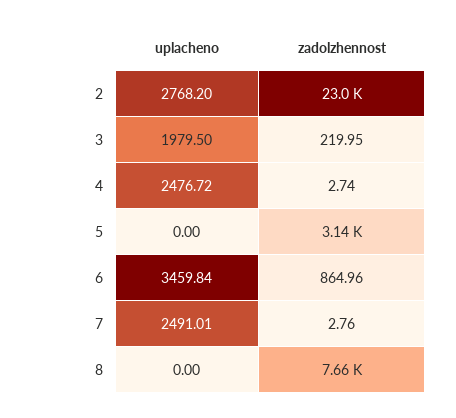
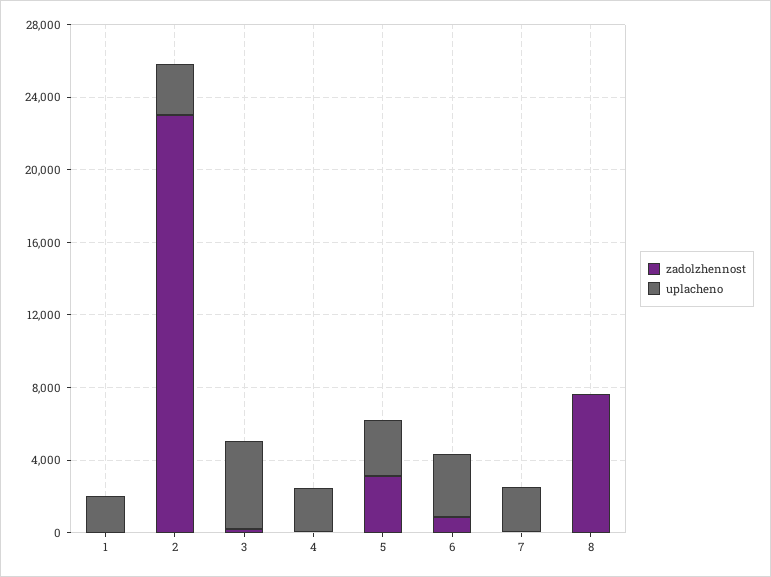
uplacheno, 3: 1979.5 -> 5000
uplacheno, 5: 0 -> 3000
zadolzhennost, 1: none -> 0
uplacheno, 1: none -> 2000

